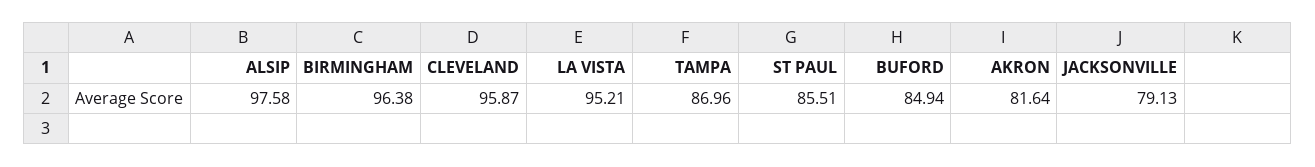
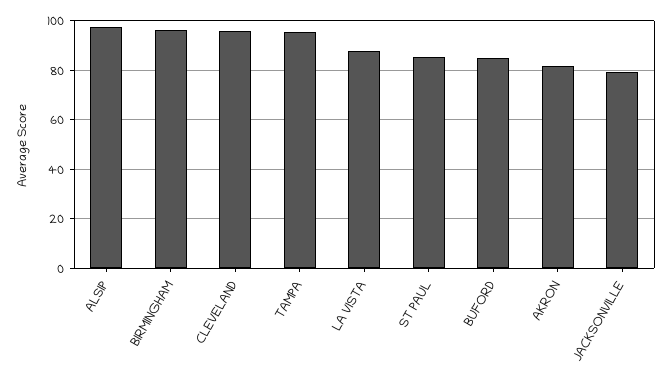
LA VISTA: 95.21 -> 87.5
TAMPA: 86.96 -> 95

